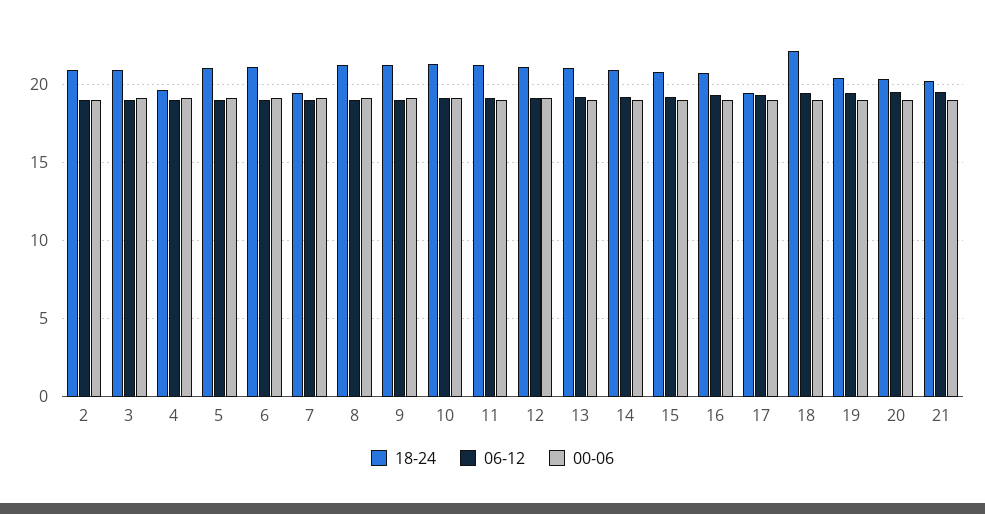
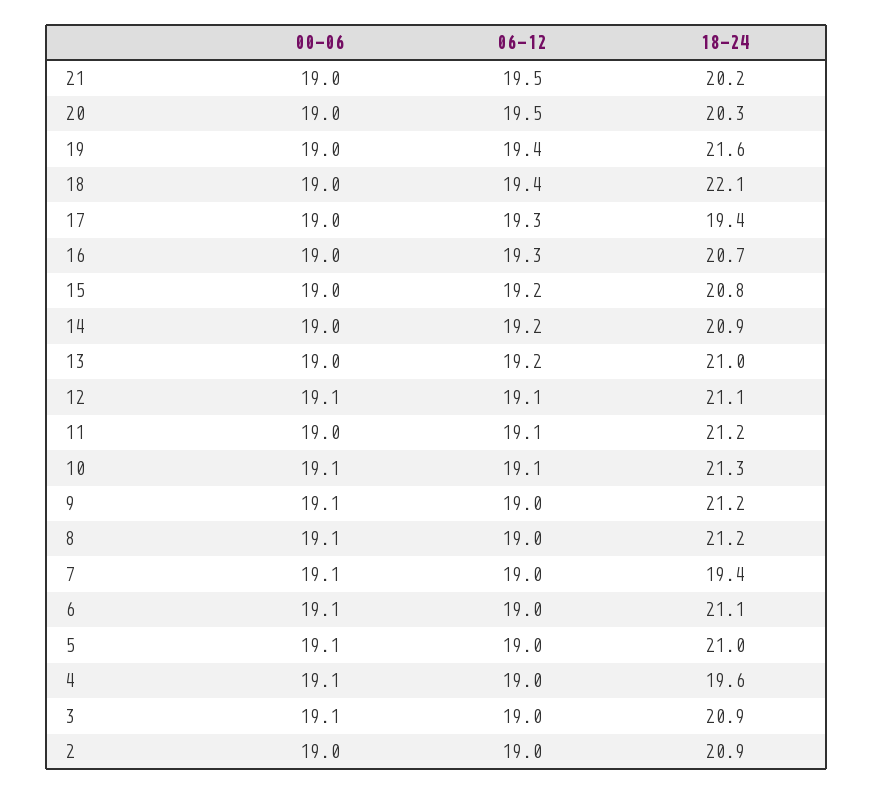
18-24, 19: 20.5 -> 21.6

